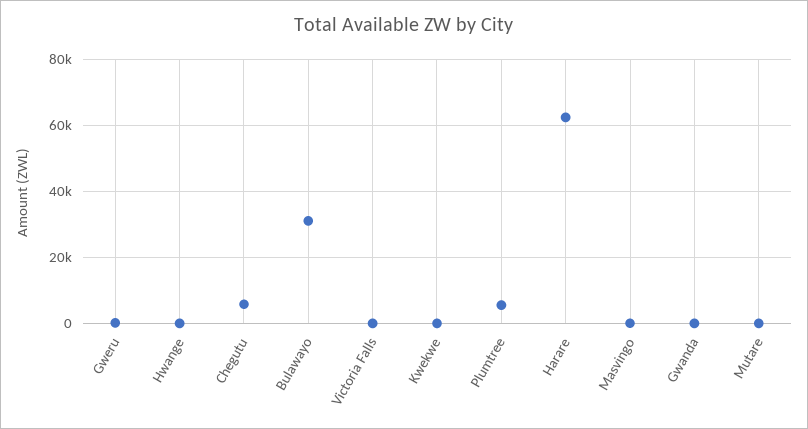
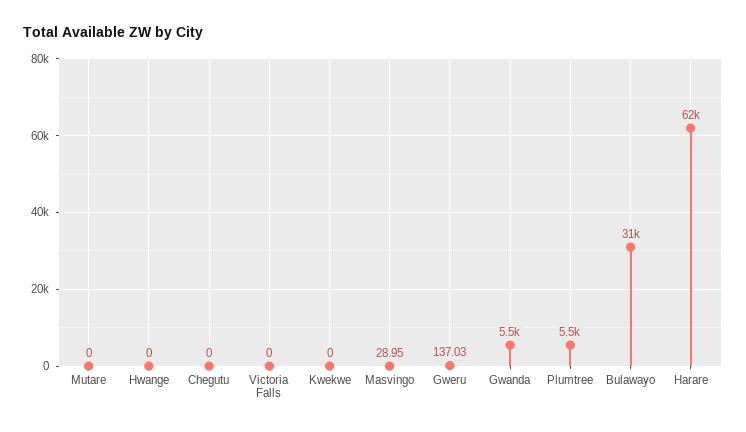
Chegutu: 6000 -> 0
Gwanda: 0 -> 5500

